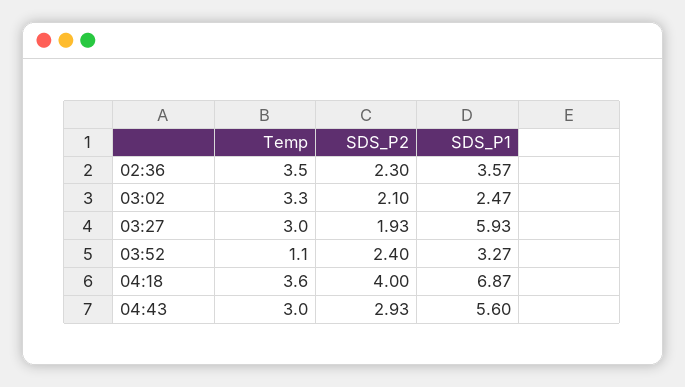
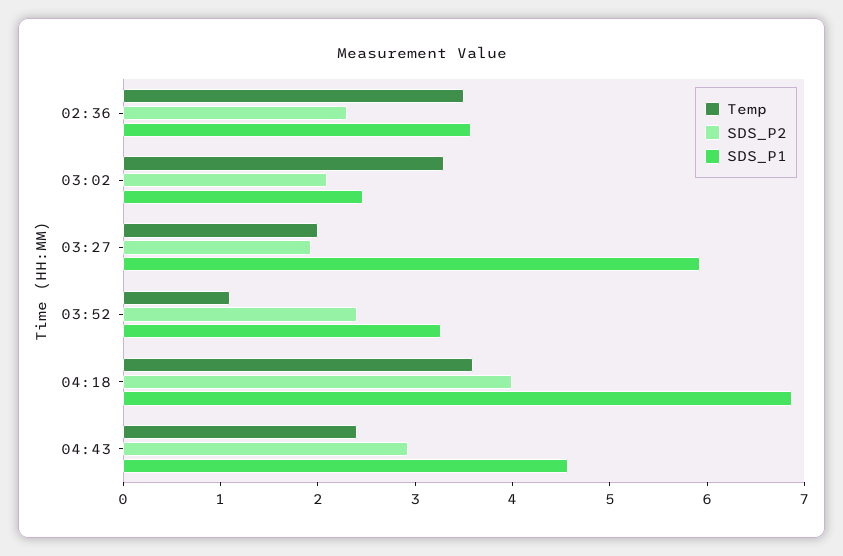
Temp, 03:27: 3 -> 2
Temp, 04:43: 3 -> 2.4
SDS_P1, 04:43: 5.6 -> 4.6

